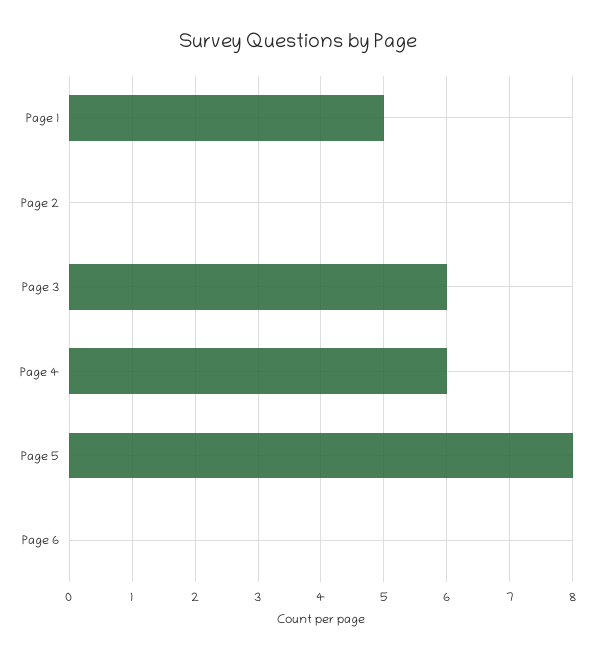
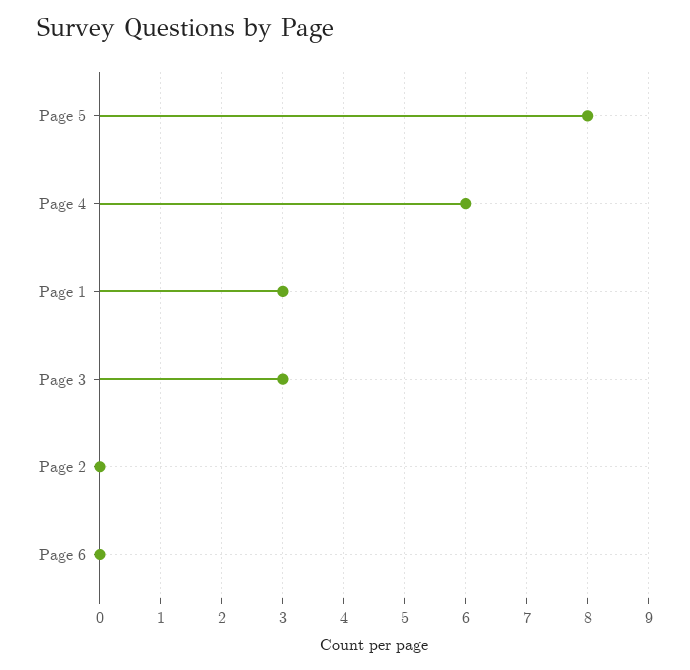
Page 1: 5 -> 3
Page 3: 6 -> 3

